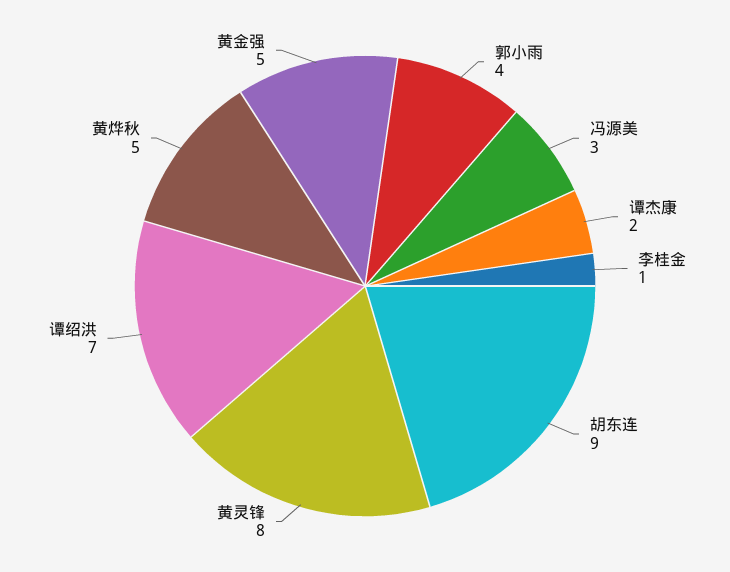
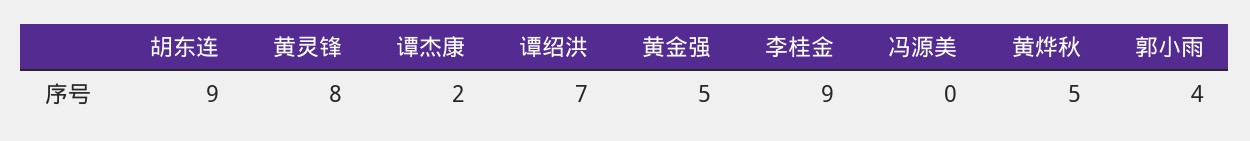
冯源美: 3 -> 0
李桂金: 1 -> 9

